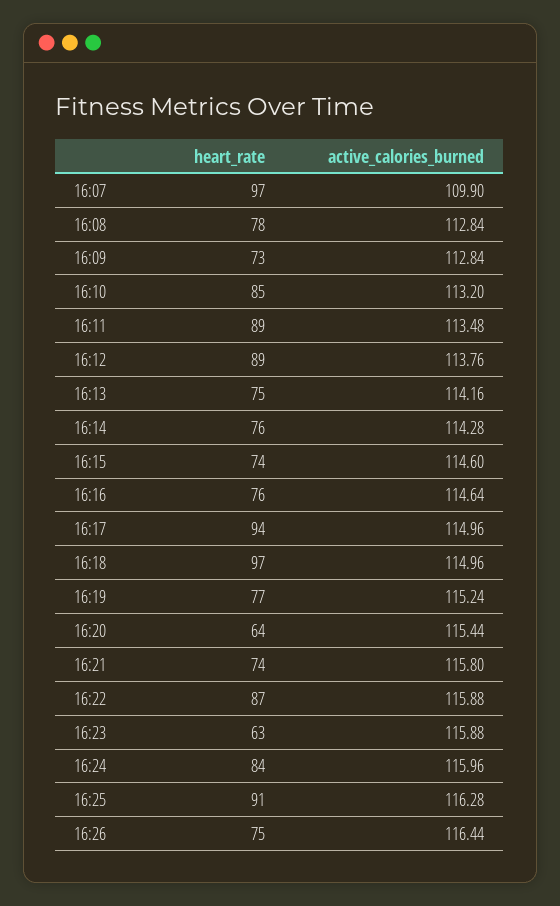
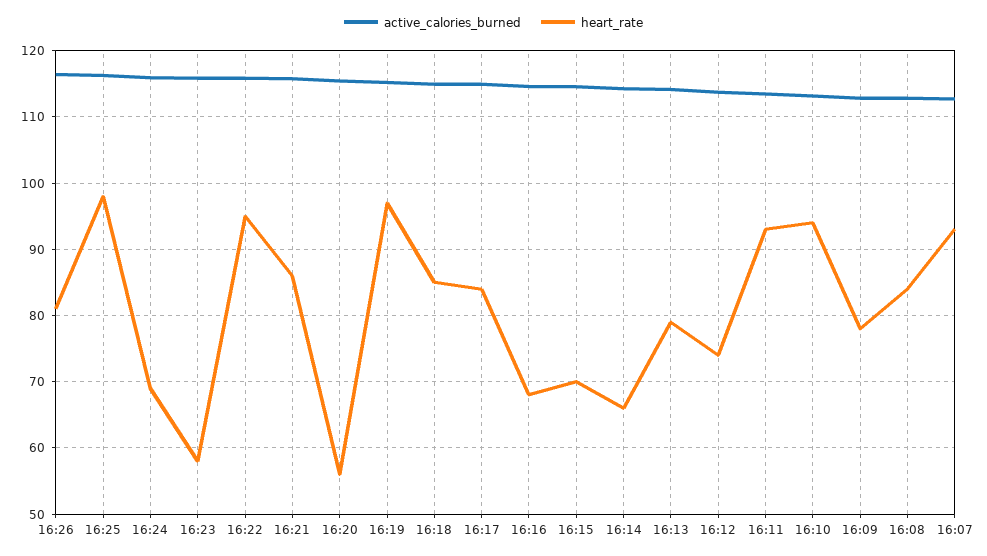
heart_rate, 16:07: 97 -> 93
active_calories_burned, 16:07: 109.9 -> 113
heart_rate, 16:08: 78 -> 84
heart_rate, 16:09: 73 -> 78
heart_rate, 16:10: 85 -> 94
heart_rate, 16:11: 89 -> 93
heart_rate, 16:12: 89 -> 74
heart_rate, 16:13: 75 -> 79
heart_rate, 16:14: 76 -> 66
heart_rate, 16:15: 74 -> 70
heart_rate, 16:16: 76 -> 68
heart_rate, 16:17: 94 -> 84
heart_rate, 16:18: 97 -> 85
heart_rate, 16:19: 77 -> 97
heart_rate, 16:20: 64 -> 56
heart_rate, 16:21: 74 -> 86
heart_rate, 16:22: 87 -> 95
heart_rate, 16:23: 63 -> 58
heart_rate, 16:24: 84 -> 69
heart_rate, 16:25: 91 -> 98
heart_rate, 16:26: 75 -> 81

